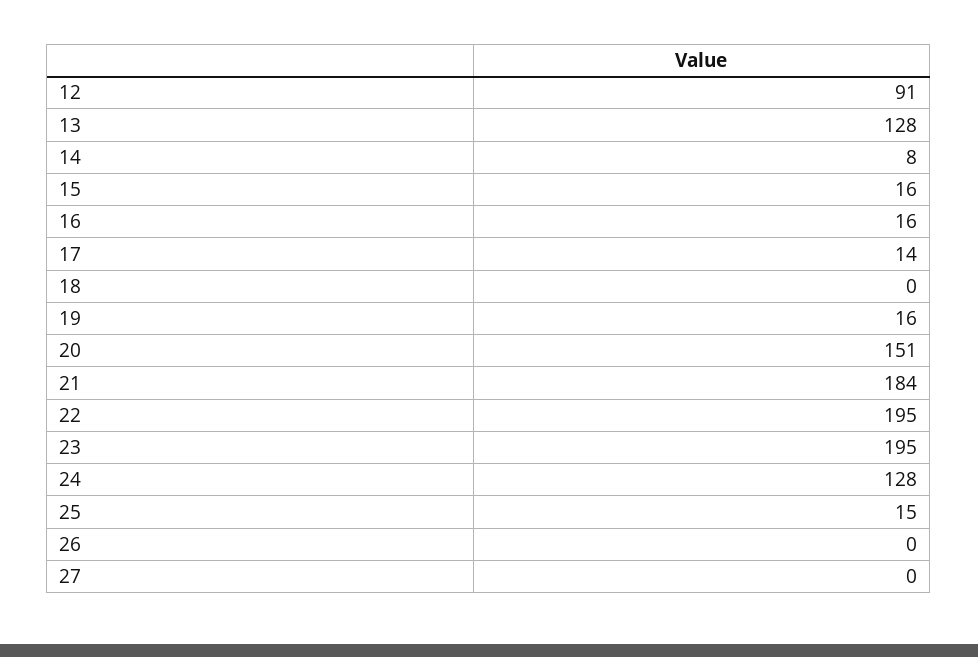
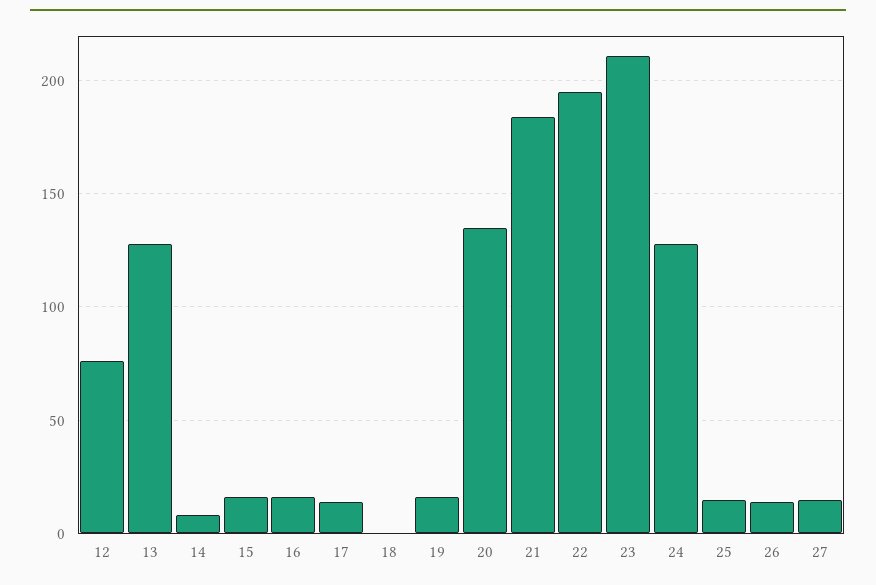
12: 91 -> 75
20: 151 -> 135
23: 195 -> 210
26: 0 -> 15
27: 0 -> 15

